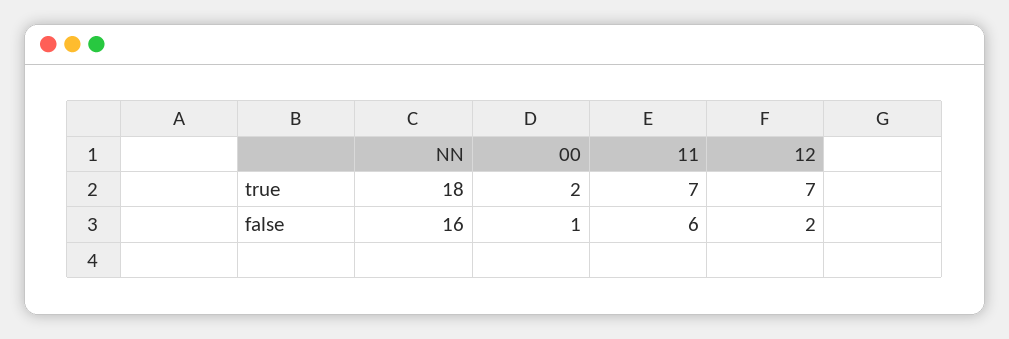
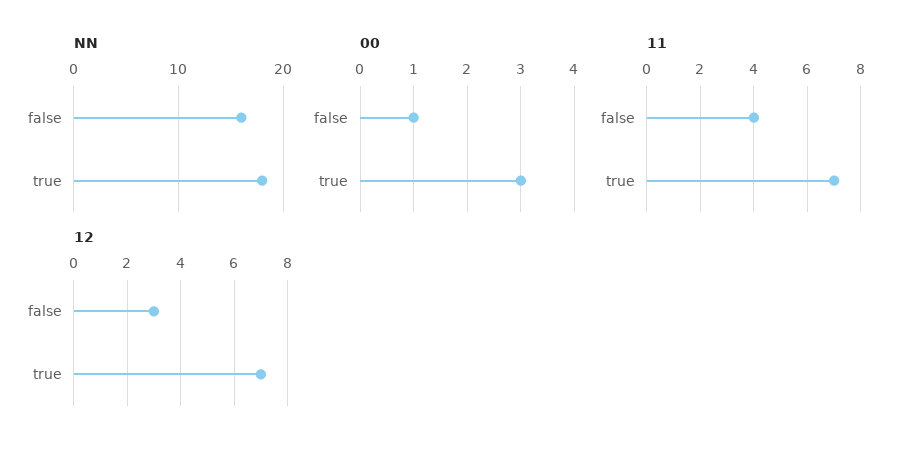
00, true: 2 -> 3
11, false: 6 -> 4
12, false: 2 -> 3

